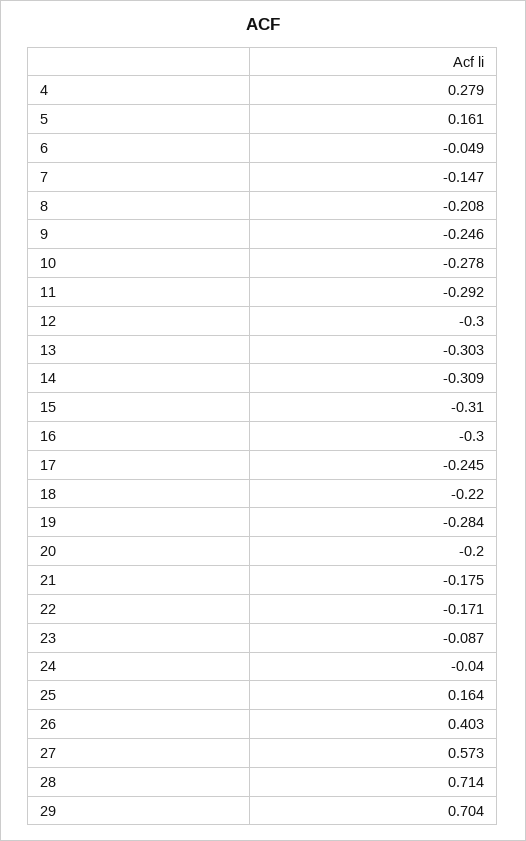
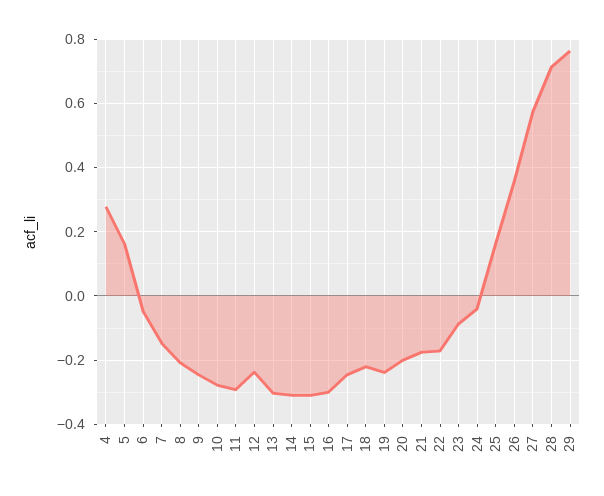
12: -0.3 -> -0.24
19: -0.284 -> -0.24
26: 0.403 -> 0.36
29: 0.704 -> 0.76

